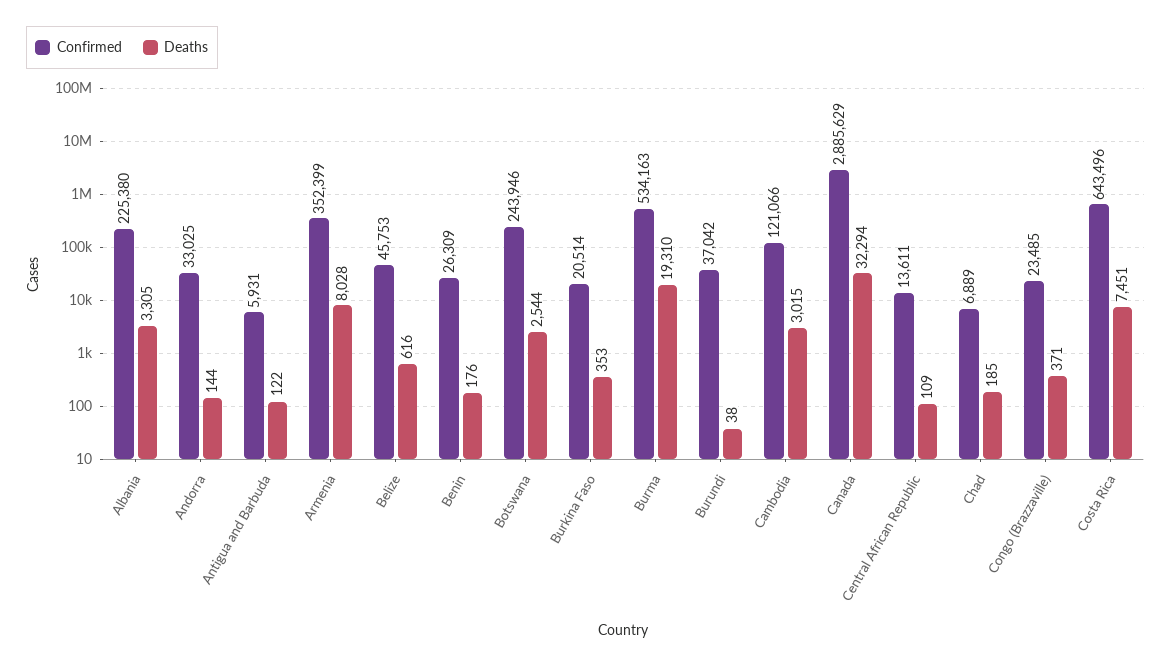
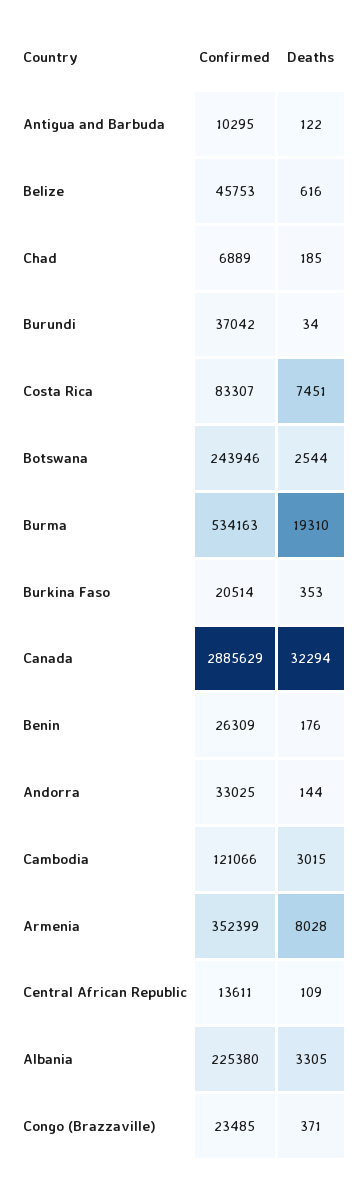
Confirmed, Antigua and Barbuda: 5931 -> 10295
Deaths, Burundi: 38 -> 34
Confirmed, Costa Rica: 643496 -> 83307

